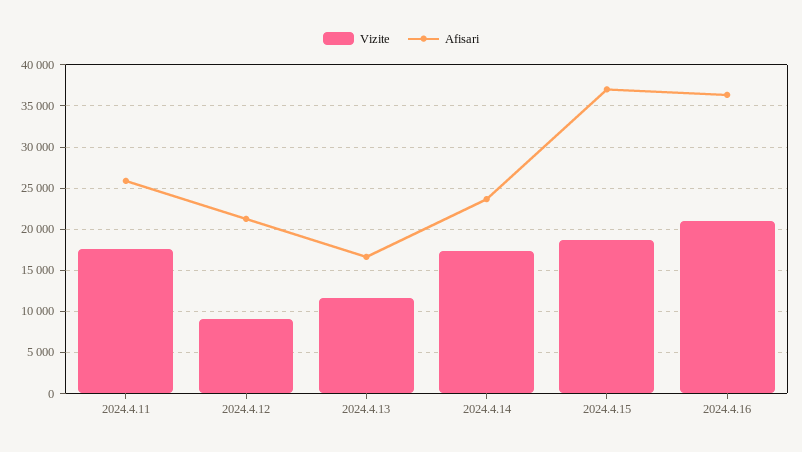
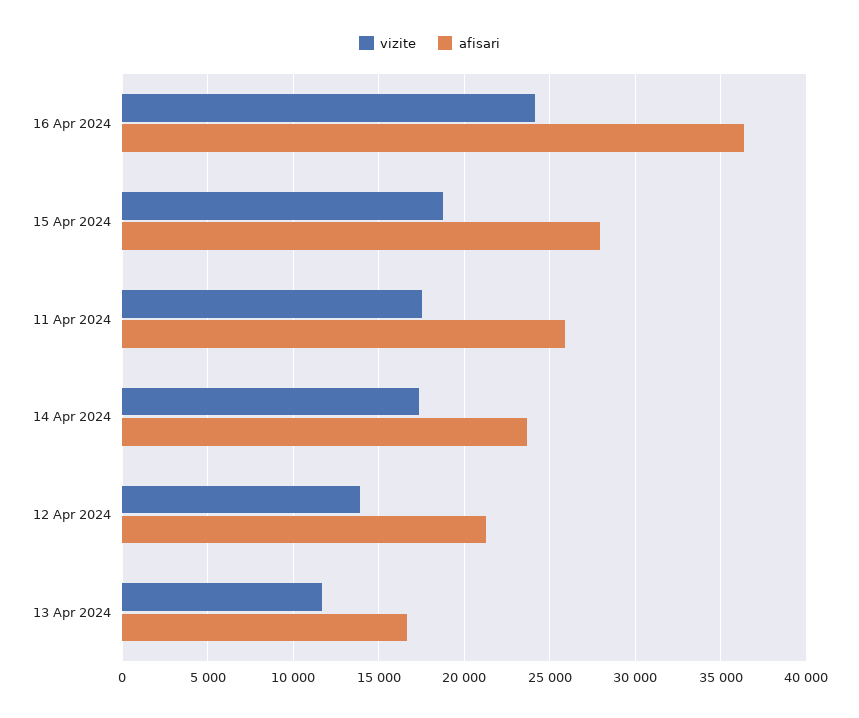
Vizite, 2024.4.12: 9000 -> 14000
Afisari, 2024.4.15: 37000 -> 28000
Vizite, 2024.4.16: 21000 -> 24000

